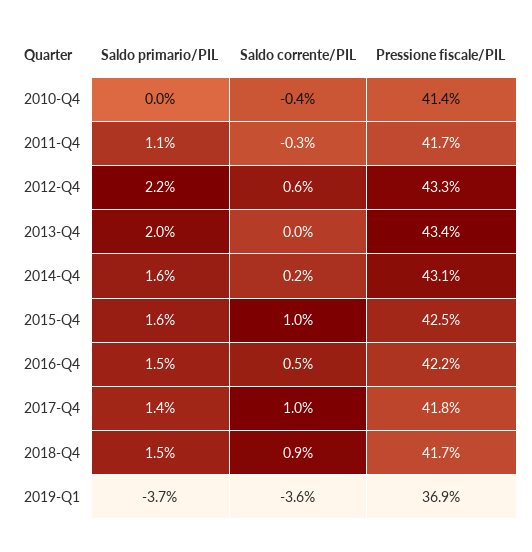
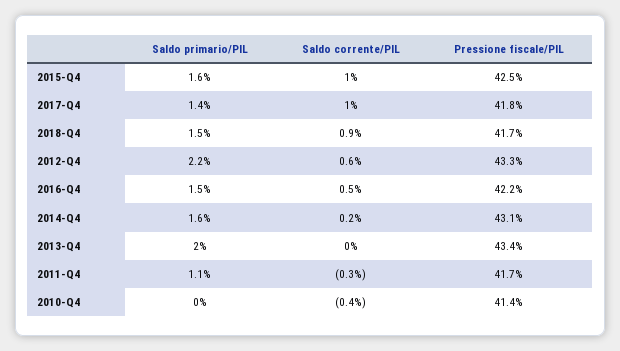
Saldo primario/PIL, 2019-Q1: -3.7 -> none
Saldo corrente/PIL, 2019-Q1: -3.6 -> none
Pressione fiscale/PIL, 2019-Q1: 36.9 -> none

